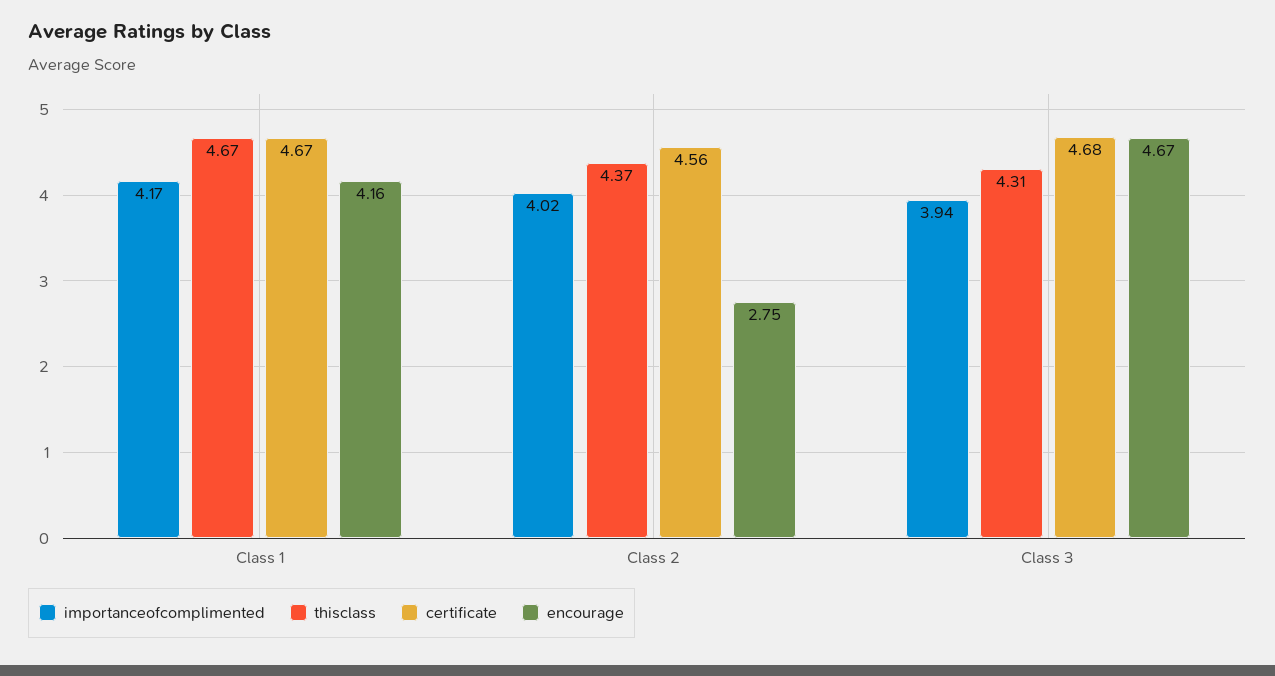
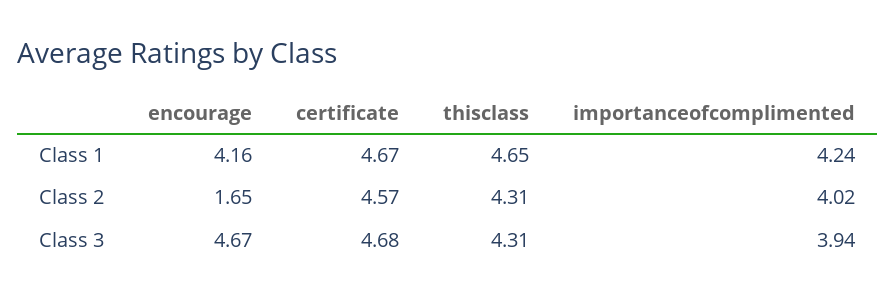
importanceofcomplimented, Class 1: 4.17 -> 4.24
thisclass, Class 1: 4.67 -> 4.65
thisclass, Class 2: 4.37 -> 4.31
certificate, Class 2: 4.56 -> 4.57
encourage, Class 2: 2.75 -> 1.65

